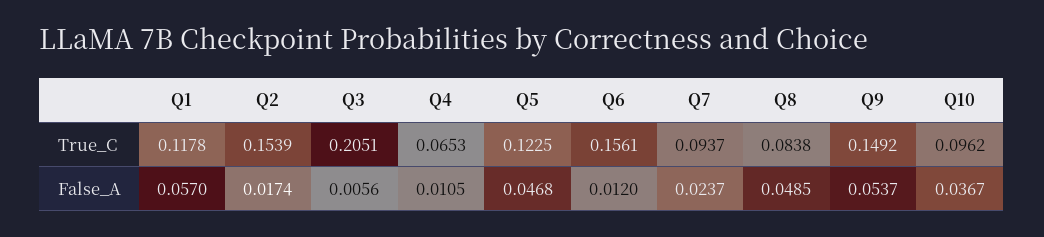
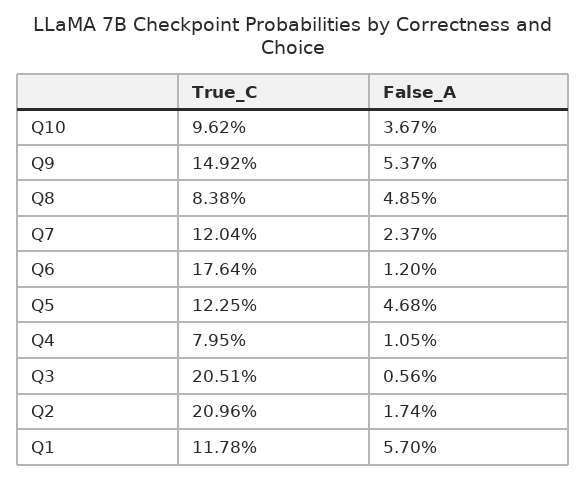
Q2, True_C: 0.1539 -> 0.2096
Q4, True_C: 0.0653 -> 0.0795
Q6, True_C: 0.1561 -> 0.1764
Q7, True_C: 0.0937 -> 0.1204

